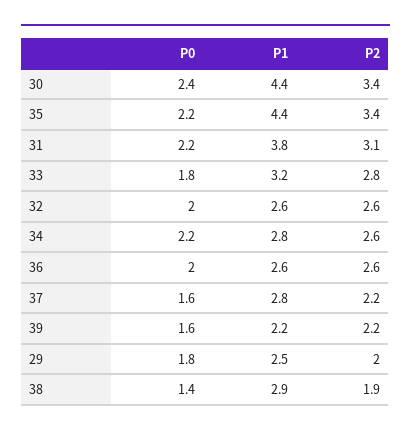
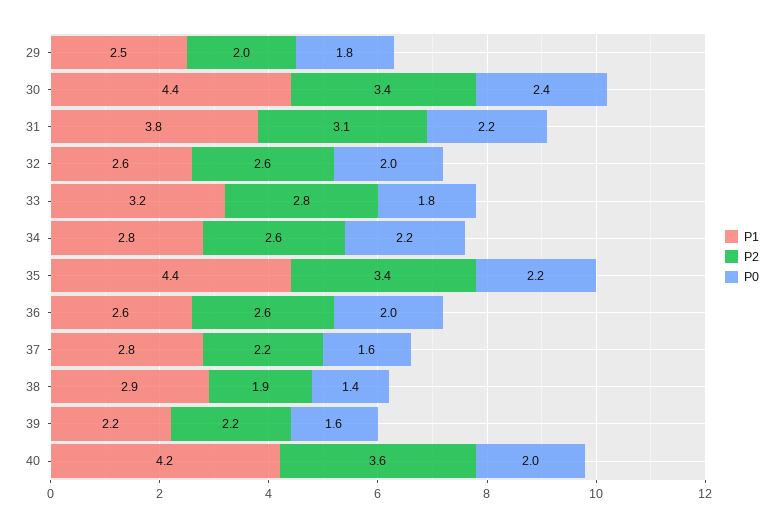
P1, 40: none -> 4.2
P2, 40: none -> 3.6
P0, 40: none -> 2

